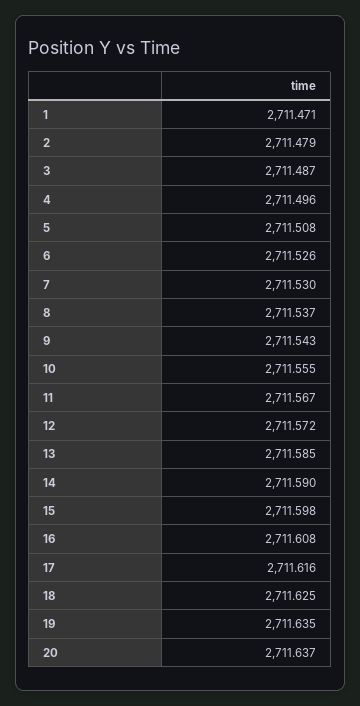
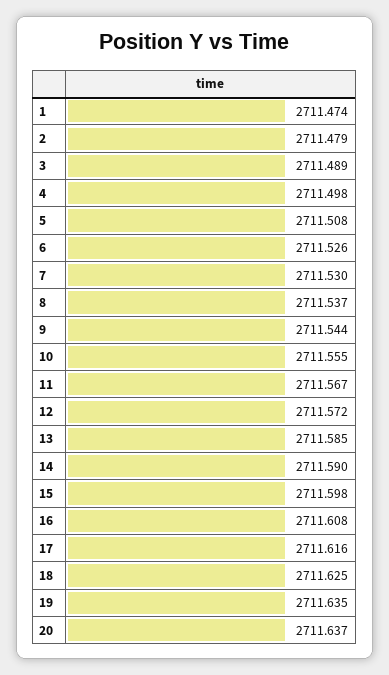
1: 2711.471 -> 2711.474
3: 2711.487 -> 2711.489
4: 2711.496 -> 2711.498
9: 2711.543 -> 2711.544

